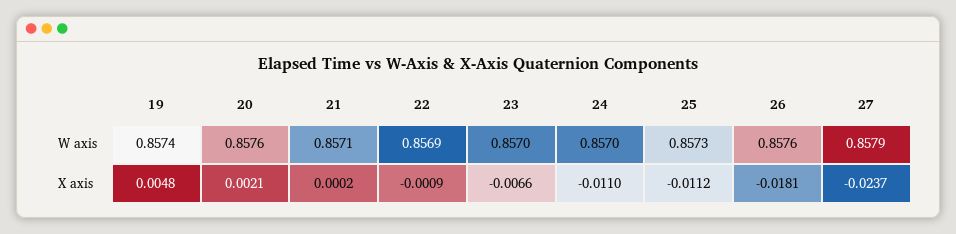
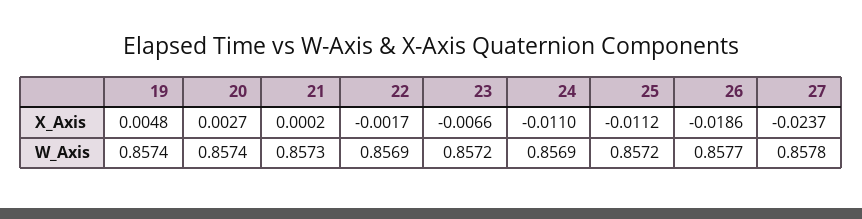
20, W axis: 0.8576 -> 0.8574
21, W axis: 0.8571 -> 0.8573
23, W axis: 0.857 -> 0.8572
24, W axis: 0.857 -> 0.8569
25, W axis: 0.8573 -> 0.8572
26, W axis: 0.8576 -> 0.8577
27, W axis: 0.8579 -> 0.8578
20, X axis: 0.0021 -> 0.0027
22, X axis: -0.0009 -> -0.0017
26, X axis: -0.0181 -> -0.0186

